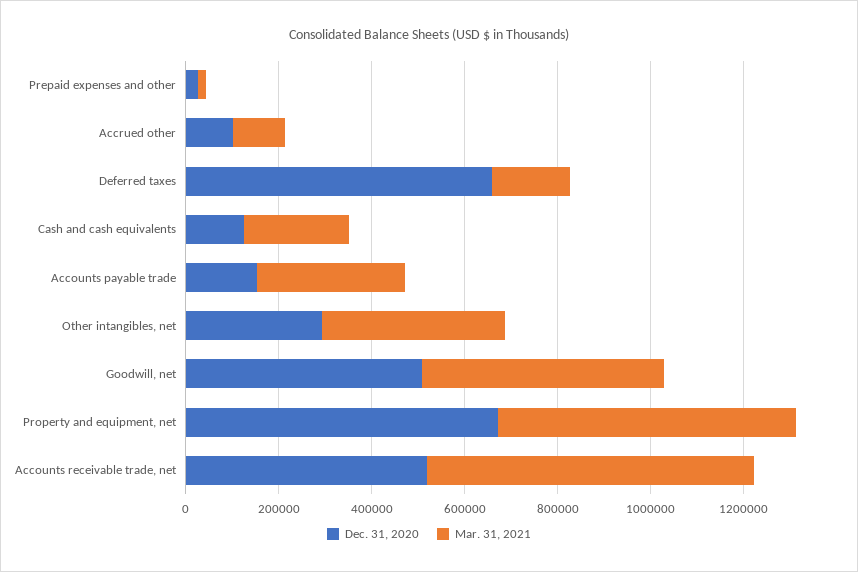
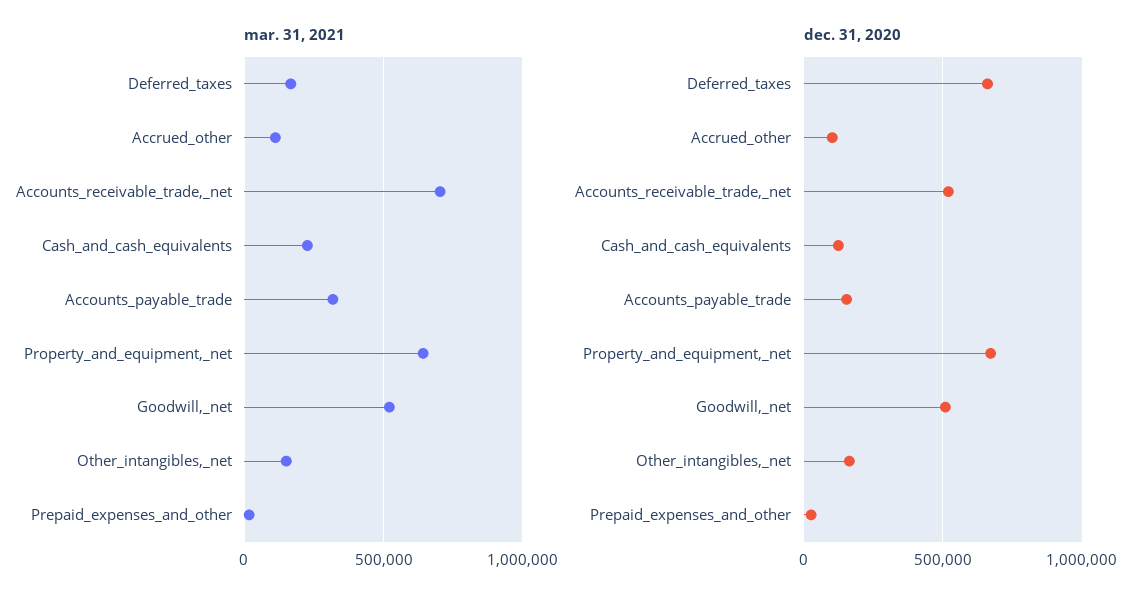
Dec. 31, 2020, Other intangibles, net: 300000 -> 150000
Mar. 31, 2021, Other intangibles, net: 400000 -> 150000

